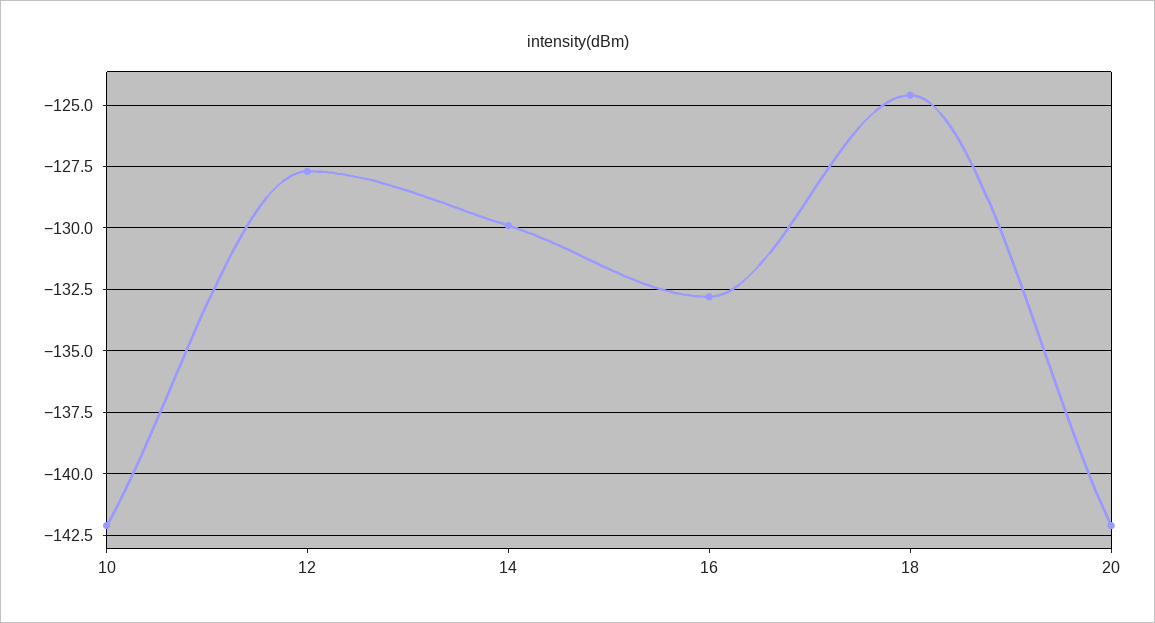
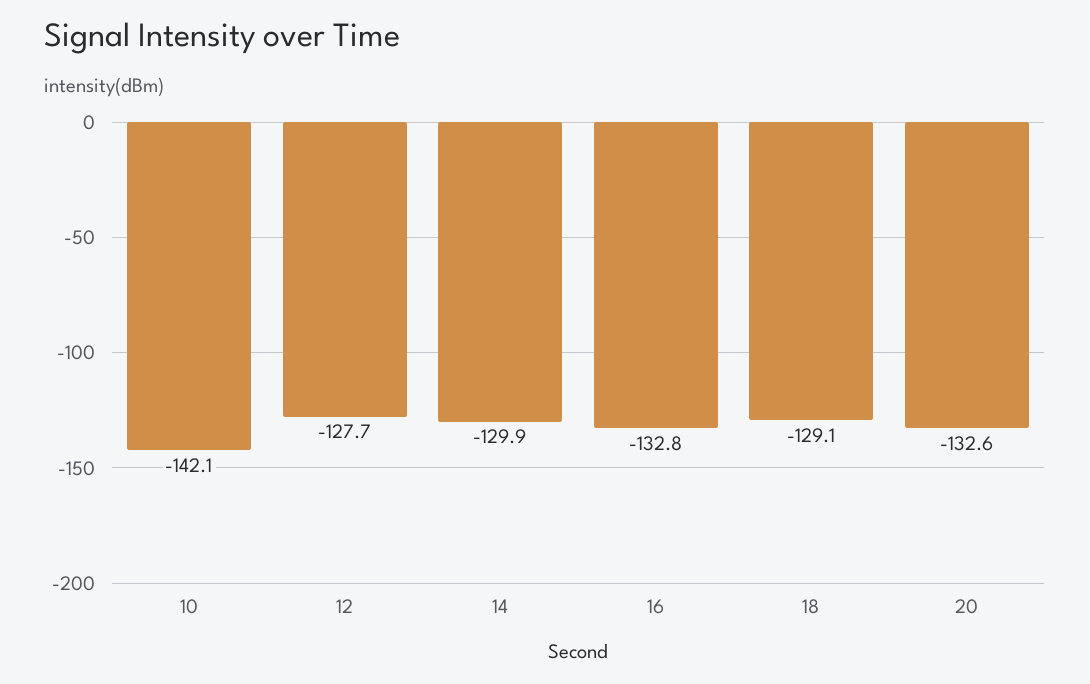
18: -124.5 -> -129.1
20: -142 -> -132.6

